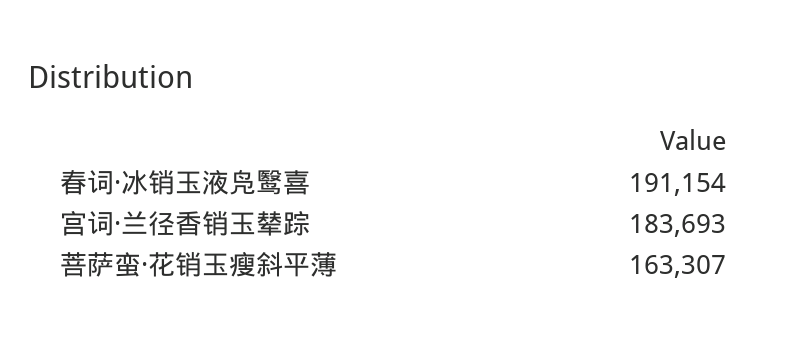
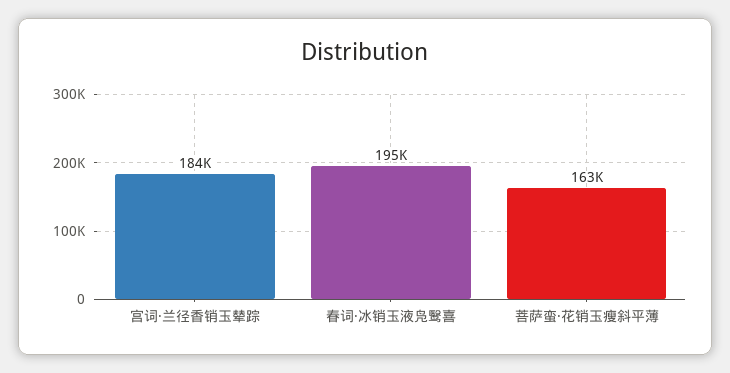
春词·冰销玉液凫鹥喜: 191154 -> 195000

